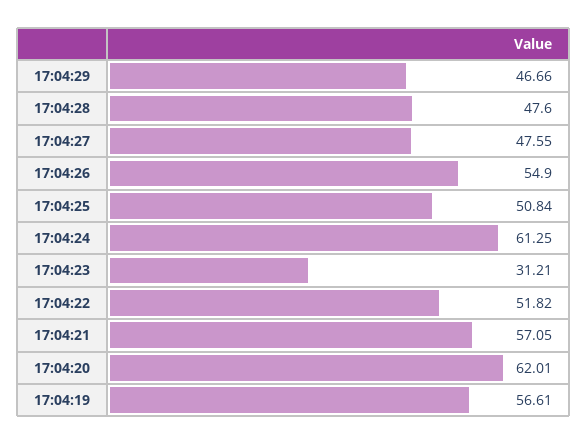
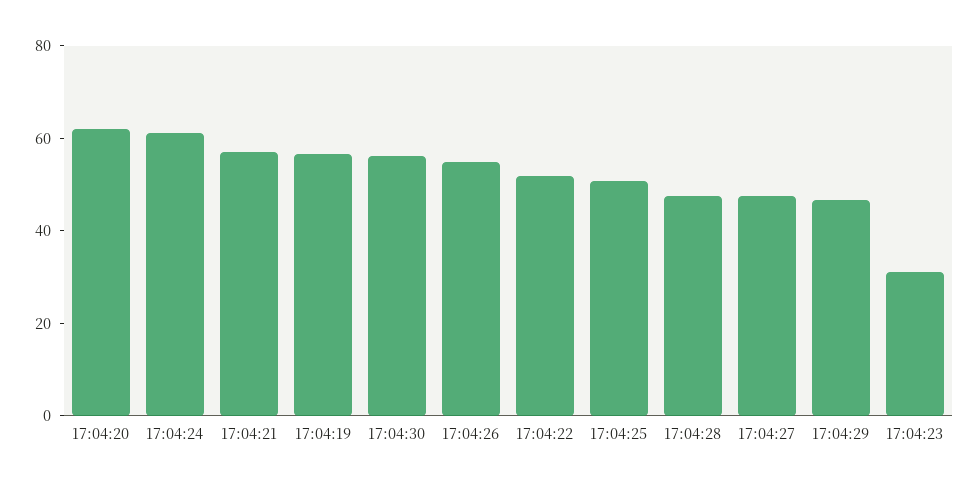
17:04:30: none -> 55

